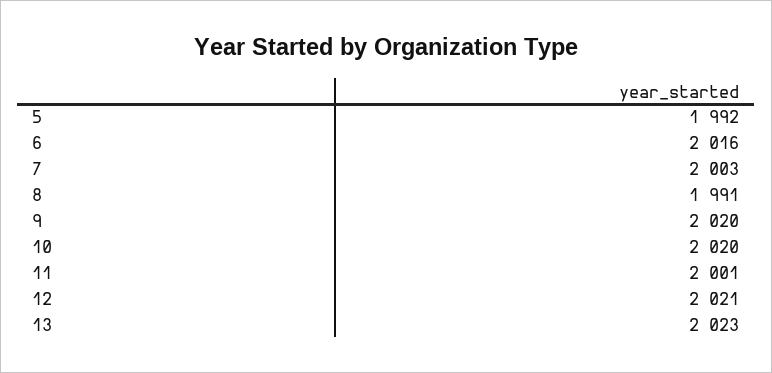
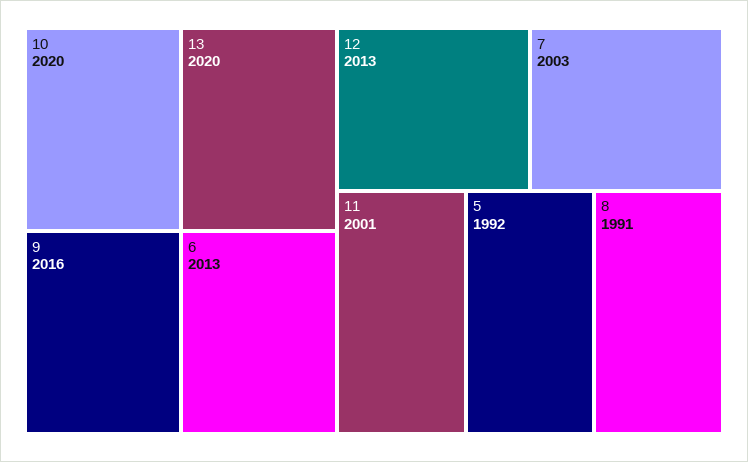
6: 2016 -> 2013
9: 2020 -> 2016
12: 2021 -> 2013
13: 2023 -> 2020

